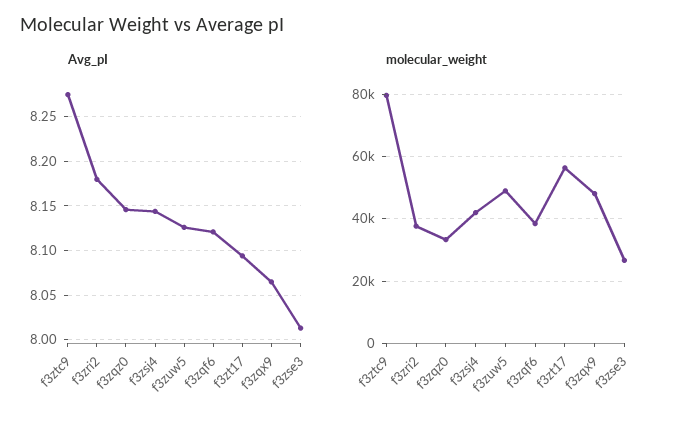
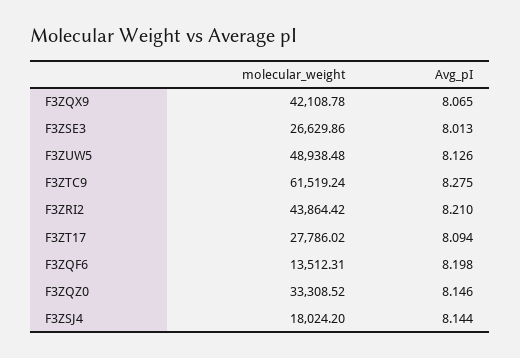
Avg_pI, f3zri2: 8.18 -> 8.21
Avg_pI, f3zqf6: 8.12 -> 8.198
molecular_weight, f3ztc9: 80000 -> 61519.24
molecular_weight, f3zri2: 38000 -> 43864.42
molecular_weight, f3zsj4: 42000 -> 18024.2
molecular_weight, f3zqf6: 38000 -> 13512.31
molecular_weight, f3zt17: 56000 -> 27786.02
molecular_weight, f3zqx9: 48000 -> 42108.78

